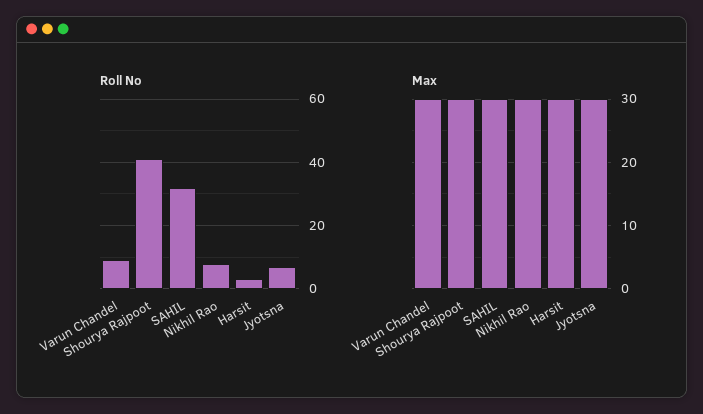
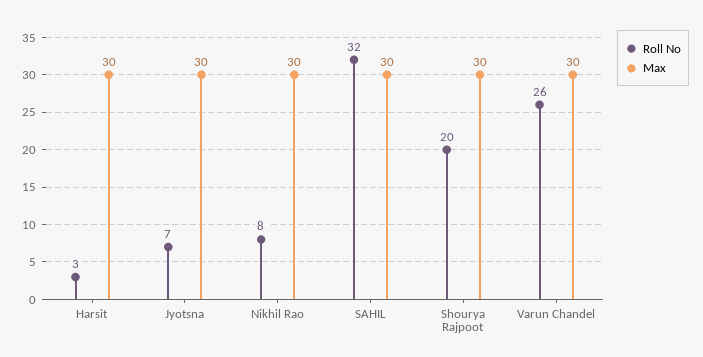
Roll No, Varun Chandel: 10 -> 26
Roll No, Shourya Rajpoot: 40 -> 20

